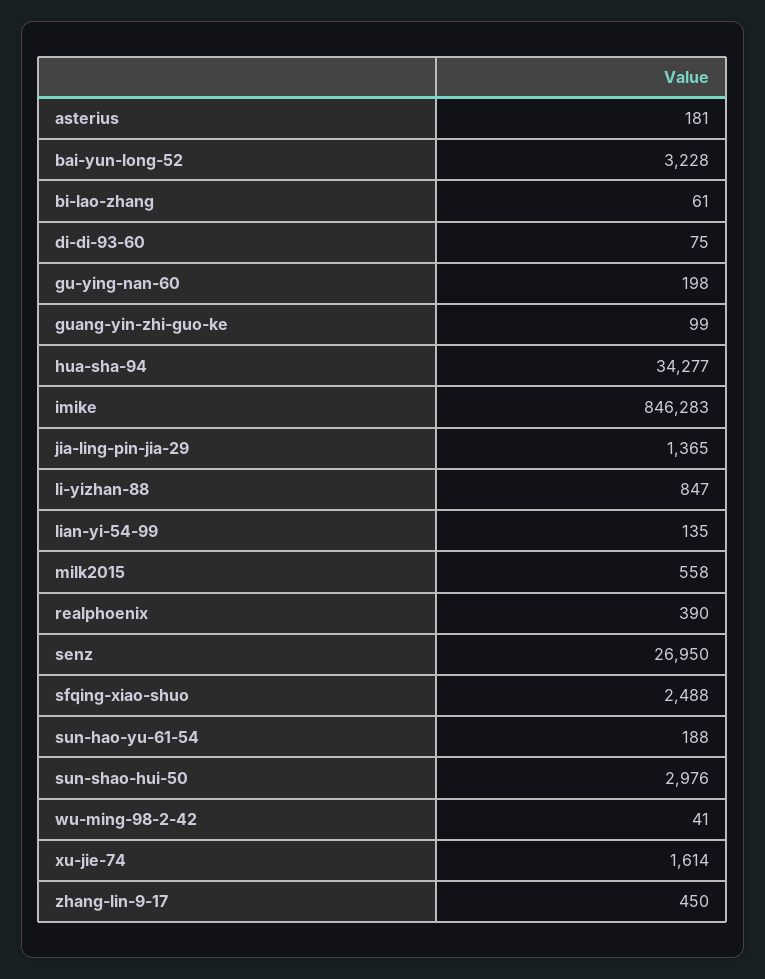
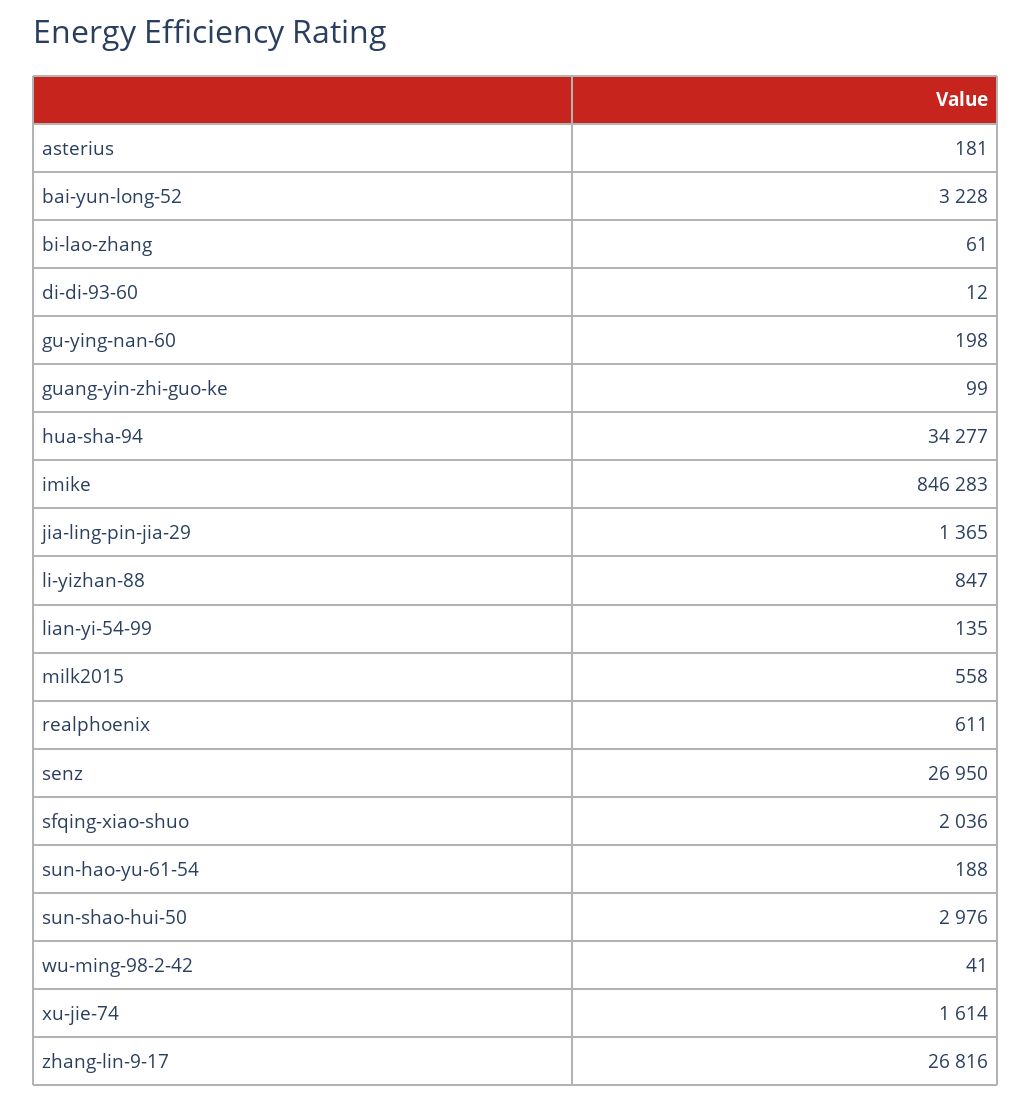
di-di-93-60: 75 -> 12
realphoenix: 390 -> 611
sfqing-xiao-shuo: 2488 -> 2036
zhang-lin-9-17: 450 -> 26816

